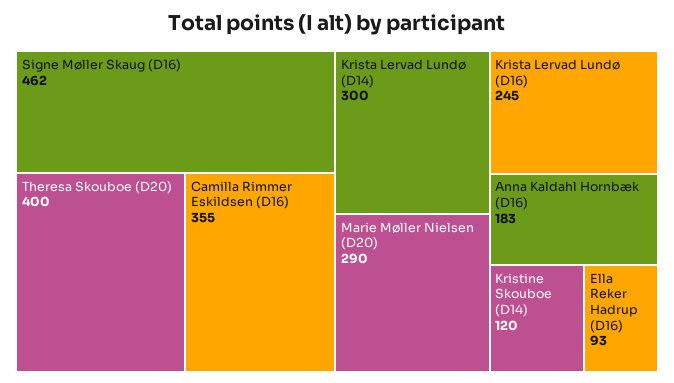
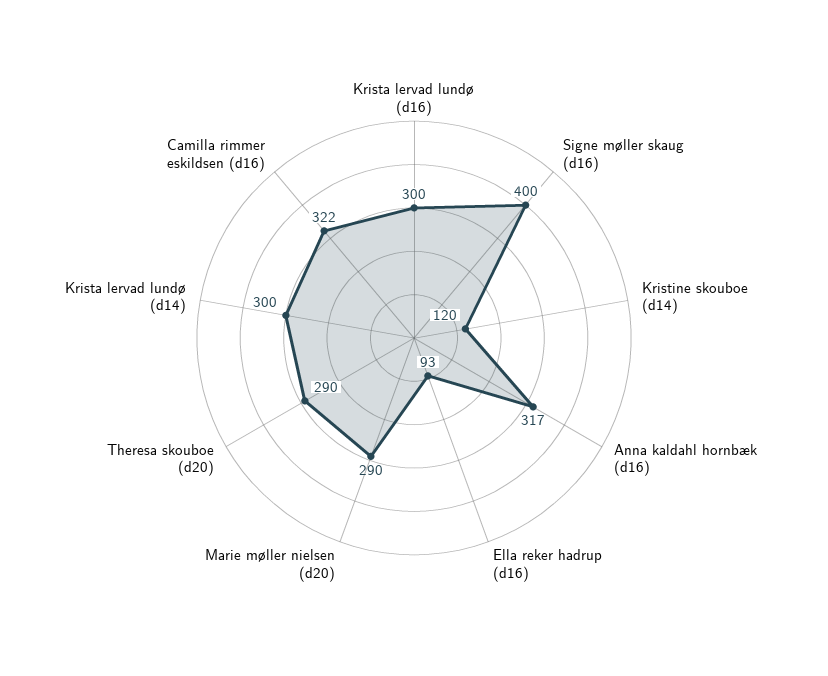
Signe Møller Skaug (D16): 462 -> 400
Theresa Skouboe (D20): 400 -> 290
Camilla Rimmer Eskildsen (D16): 355 -> 322
Krista Lervad Lundø (D16): 245 -> 300
Anna Kaldahl Hornbæk (D16): 183 -> 317

